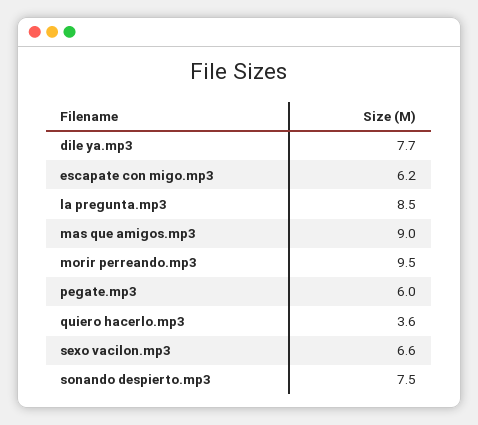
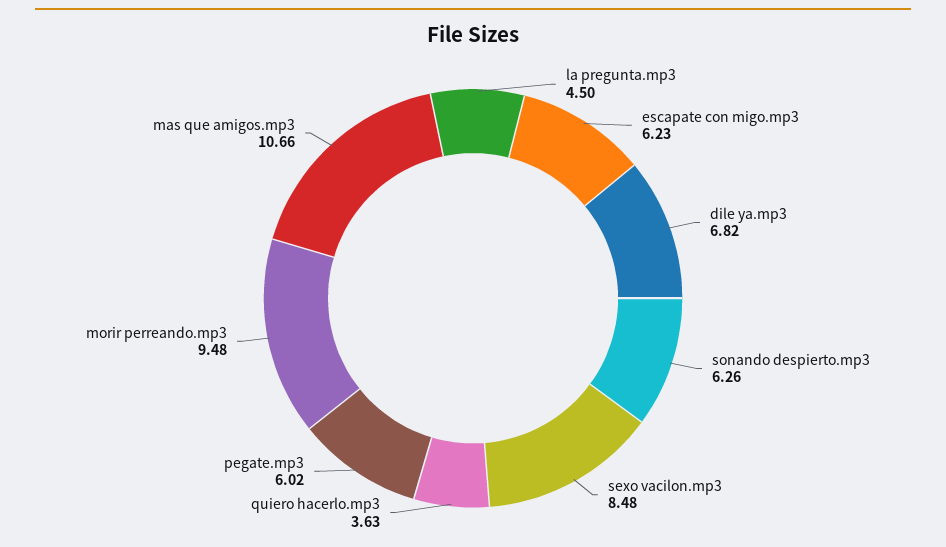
dile ya.mp3: 7.7 -> 6.82
la pregunta.mp3: 8.5 -> 4.5
mas que amigos.mp3: 9 -> 10.66
sexo vacilon.mp3: 6.6 -> 8.48
sonando despierto.mp3: 7.5 -> 6.26

